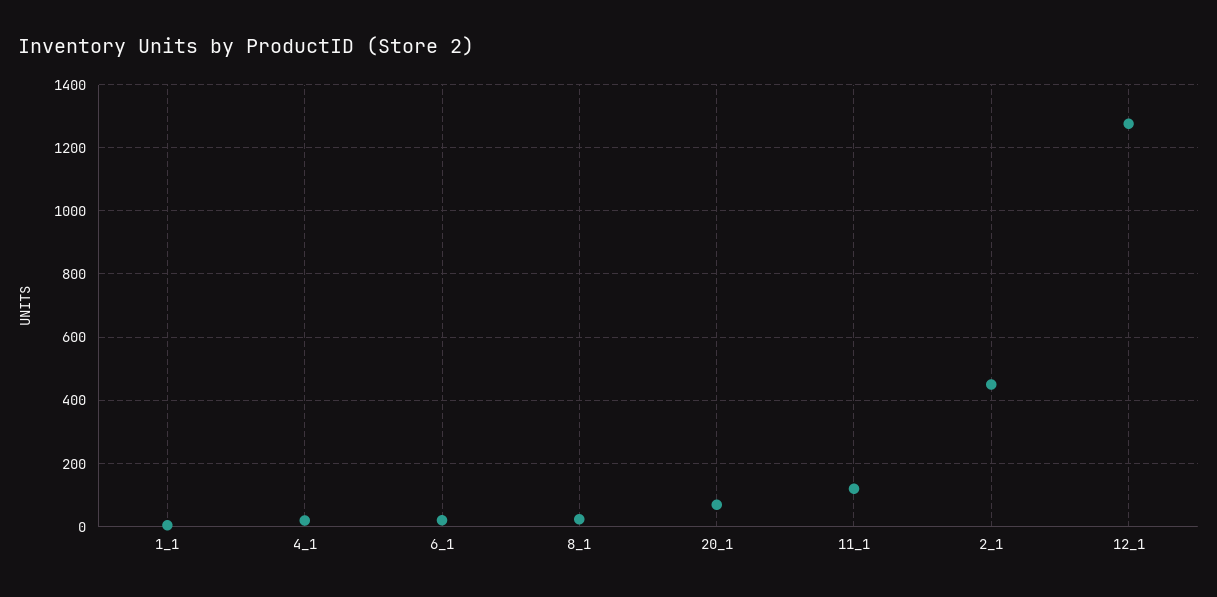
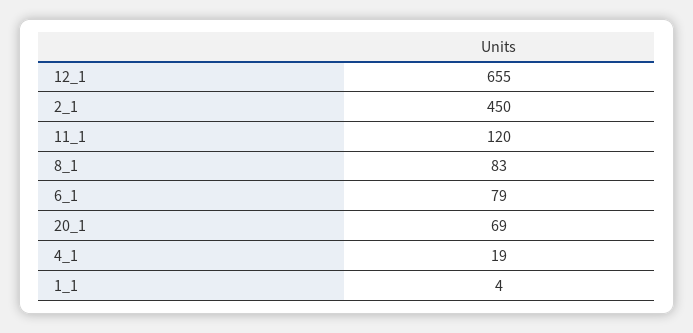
6_1: 20 -> 79
8_1: 20 -> 83
12_1: 1280 -> 655

